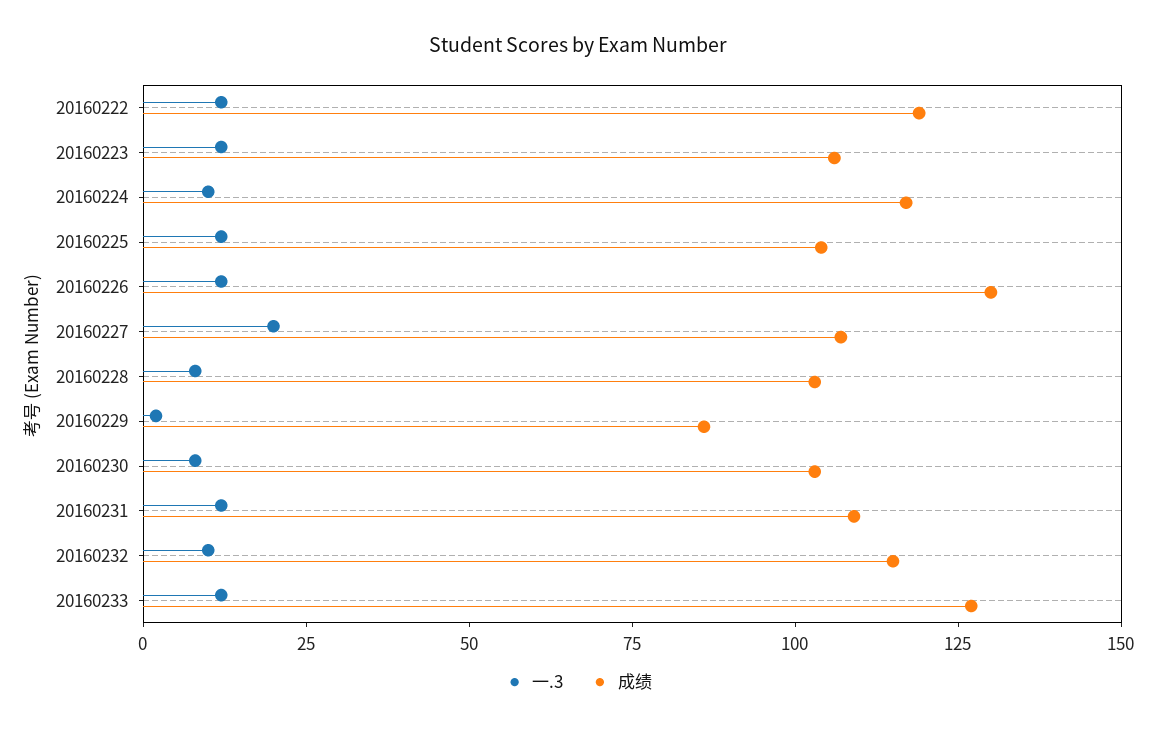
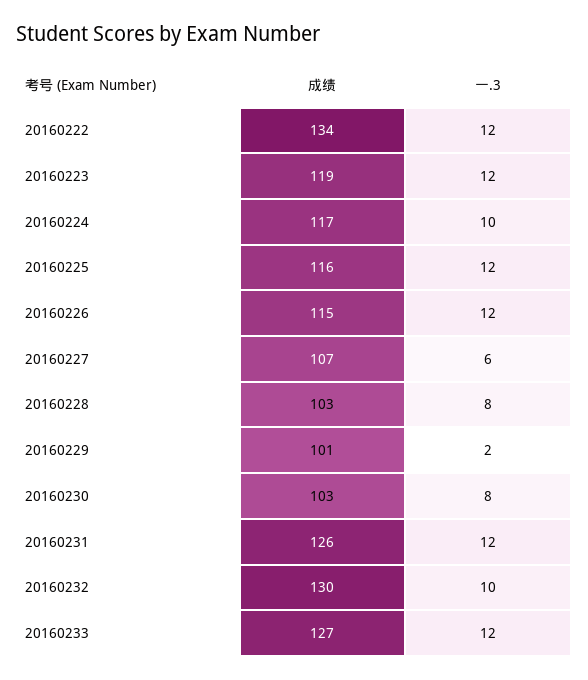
成绩, 20160222: 120 -> 134
成绩, 20160223: 105 -> 119
成绩, 20160225: 105 -> 116
成绩, 20160226: 130 -> 115
一.3, 20160227: 20 -> 6
成绩, 20160229: 85 -> 101
成绩, 20160231: 110 -> 126
成绩, 20160232: 115 -> 130

